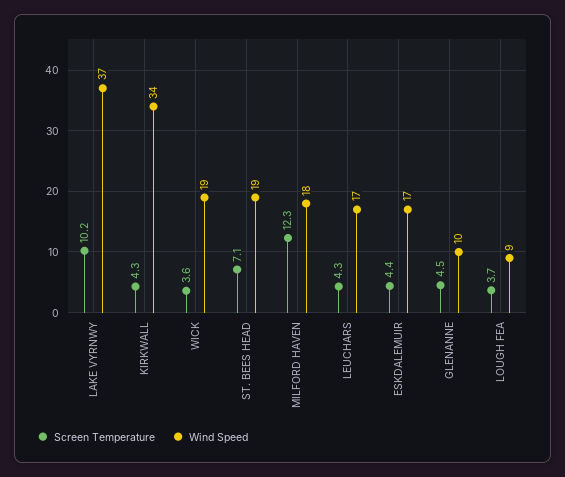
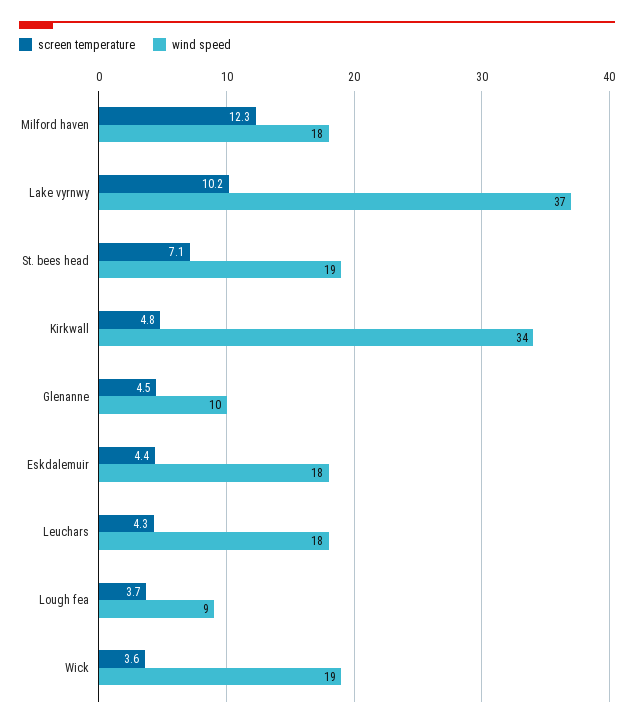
Screen Temperature, KIRKWALL: 4.3 -> 4.8
Wind Speed, LEUCHARS: 17 -> 18
Wind Speed, ESKDALEMUIR: 17 -> 18

